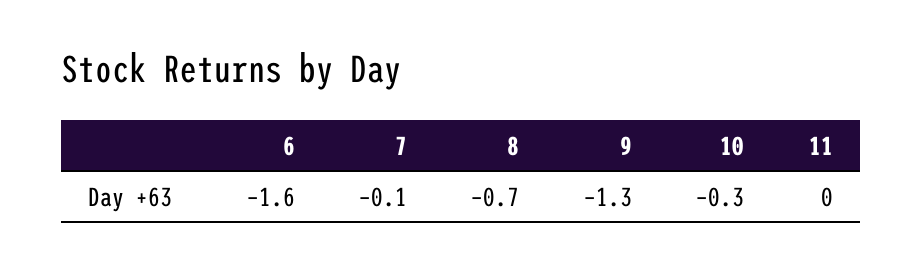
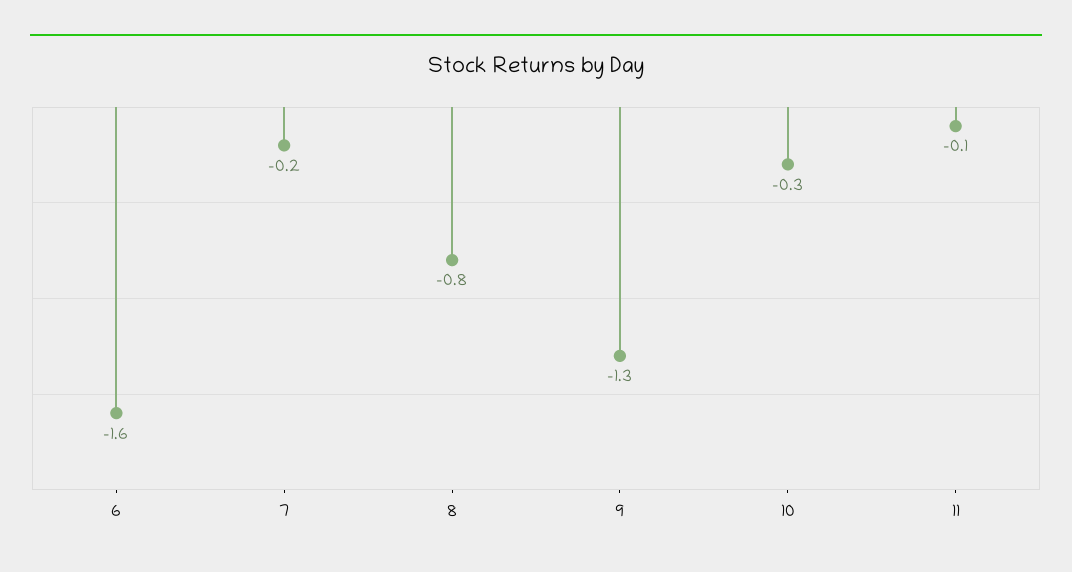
7: -0.1 -> -0.2
8: -0.7 -> -0.8
11: 0 -> -0.1

